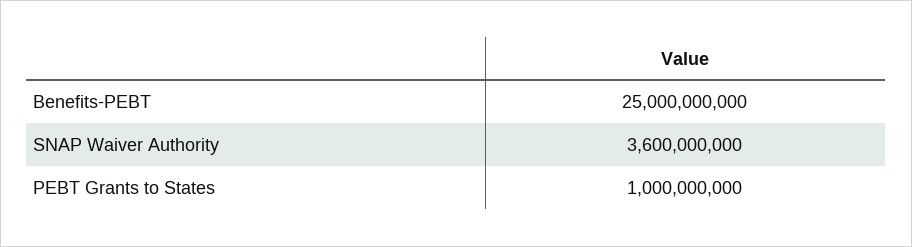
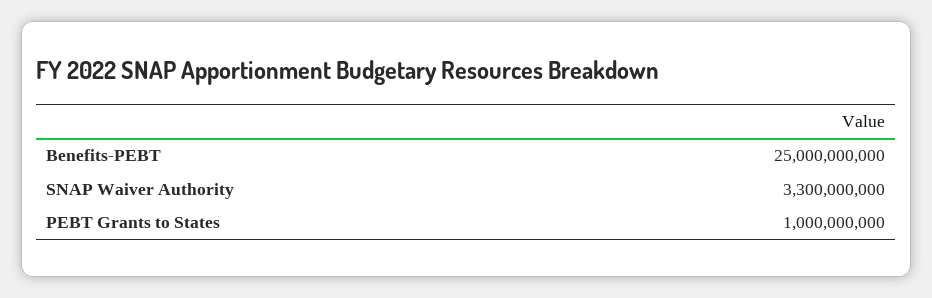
SNAP Waiver Authority: 3600000000 -> 3300000000

